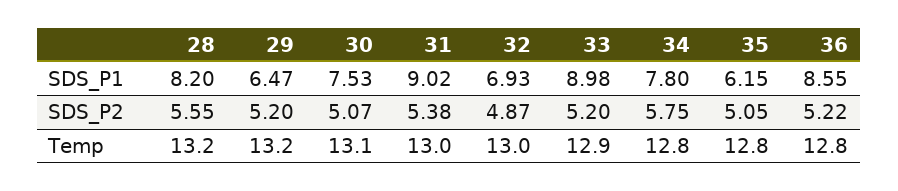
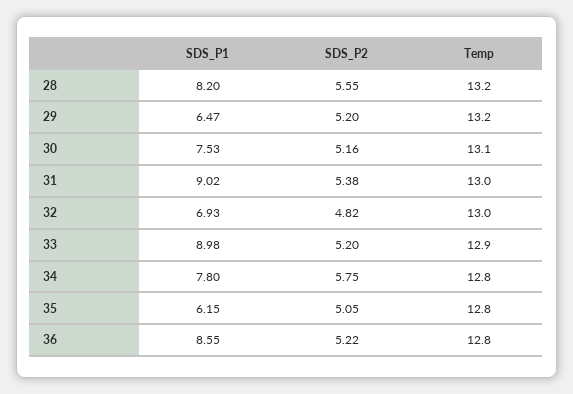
30, SDS_P2: 5.07 -> 5.16
32, SDS_P2: 4.87 -> 4.82

